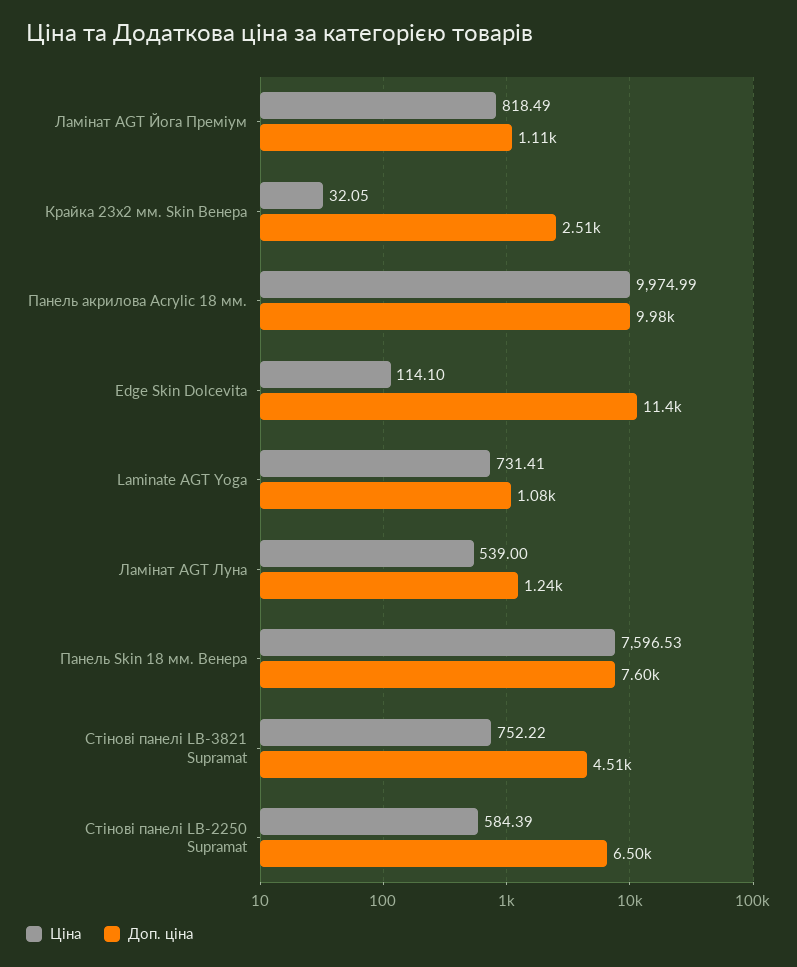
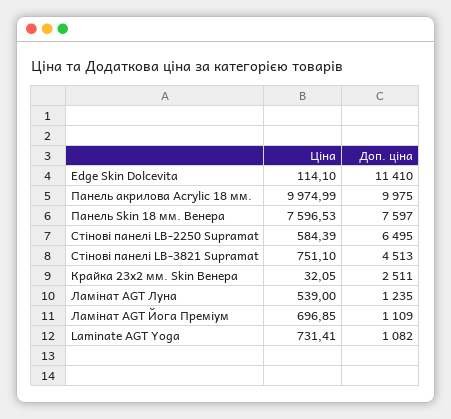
Ціна, Ламінат AGT Йога Преміум: 818.49 -> 696.85
Ціна, Стінові панелі LB-3821 Supramat: 752.22 -> 751.1

